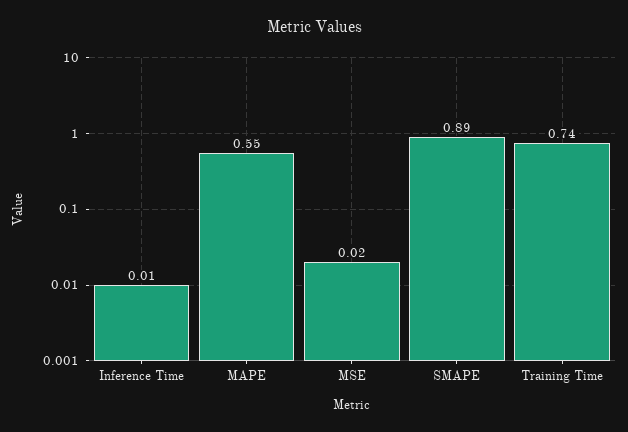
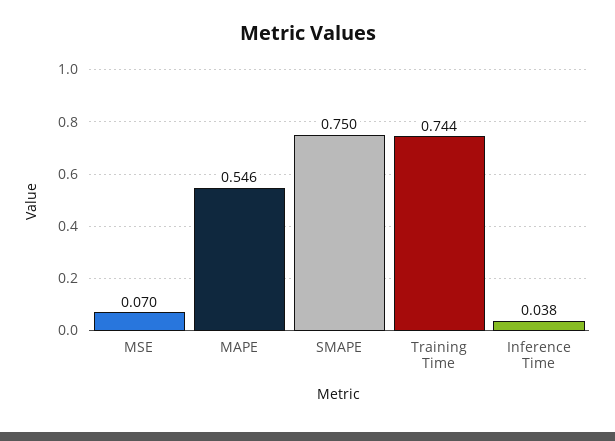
Inference Time: 0.01 -> 0.038
MSE: 0.02 -> 0.07
SMAPE: 0.89 -> 0.75

